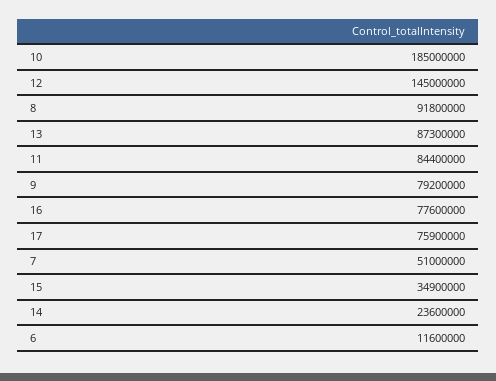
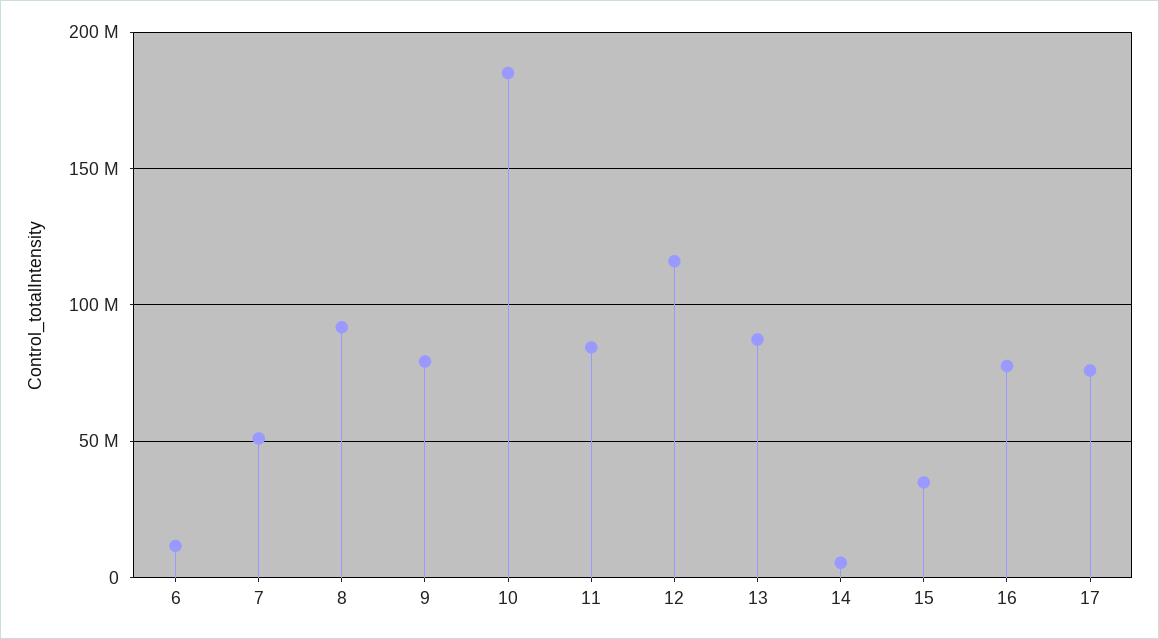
12: 145000000 -> 115000000
14: 23600000 -> 5000000

